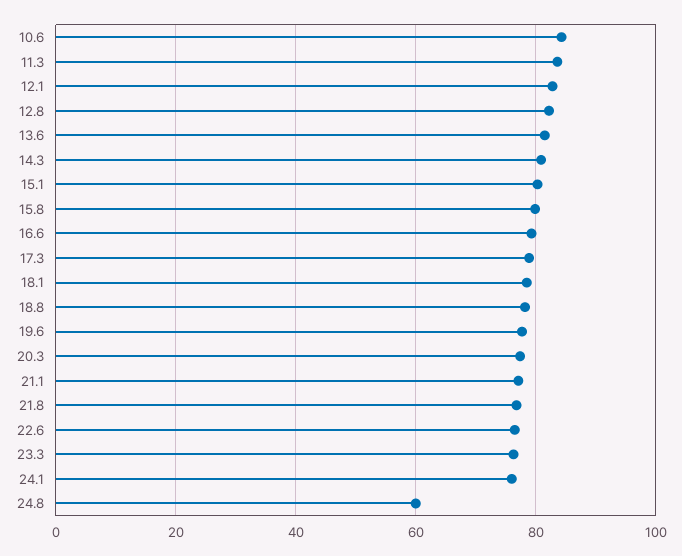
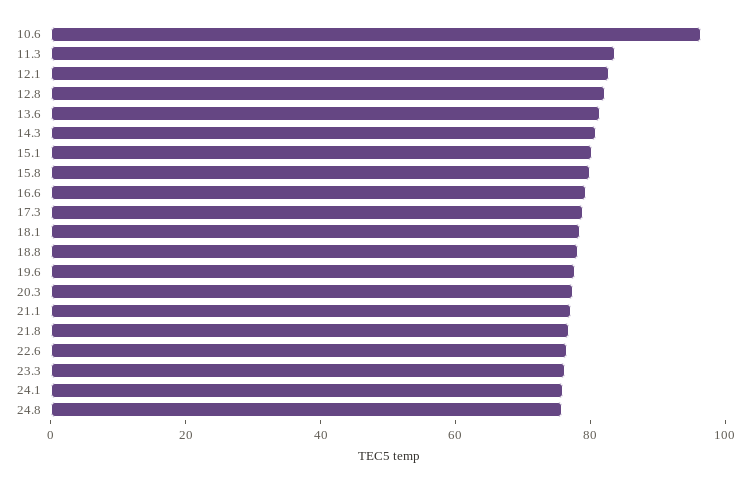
10.6: 84 -> 95
24.8: 60 -> 75

